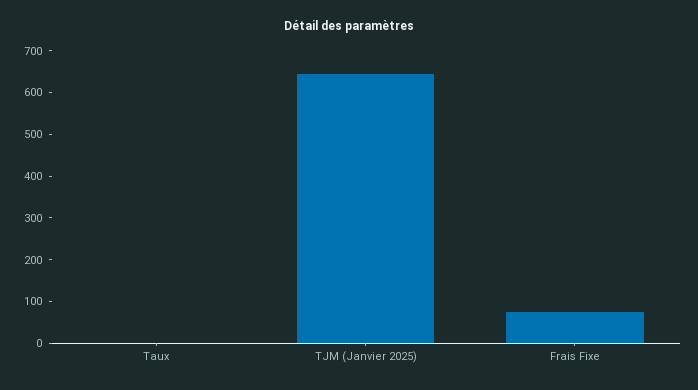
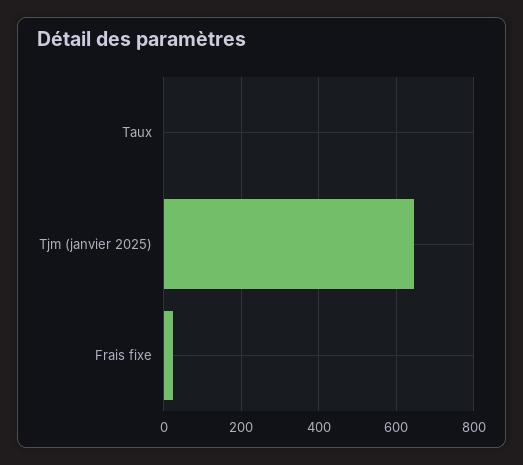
Frais Fixe: 80 -> 20

